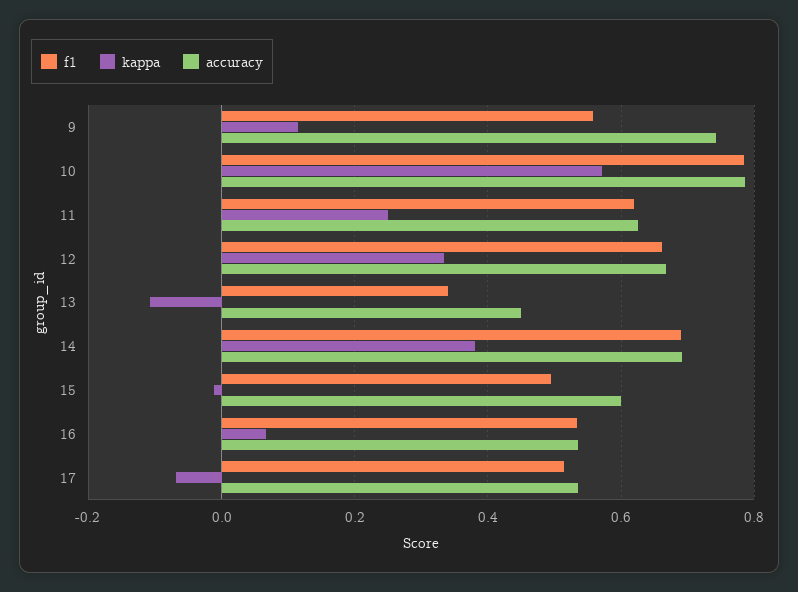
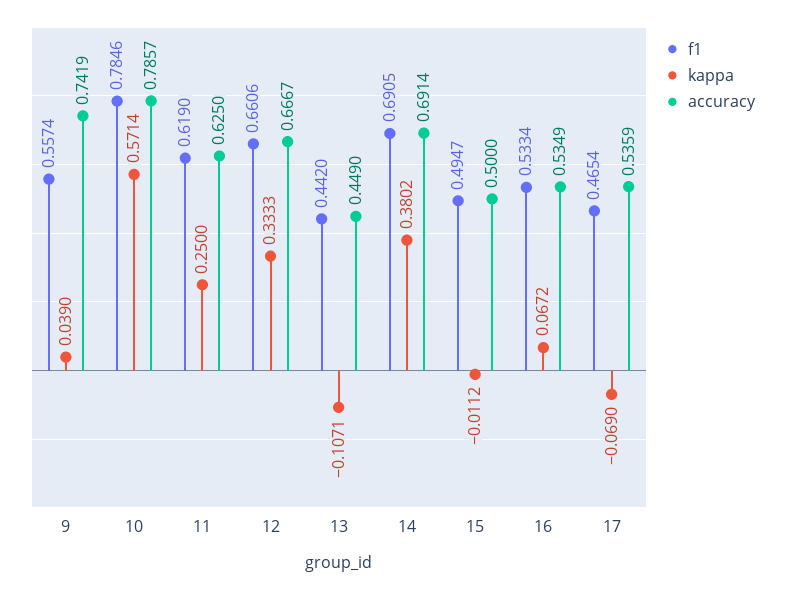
kappa, 9: 0.12 -> 0.039
f1, 13: 0.34 -> 0.442
accuracy, 15: 0.6 -> 0.5
f1, 17: 0.52 -> 0.4654

